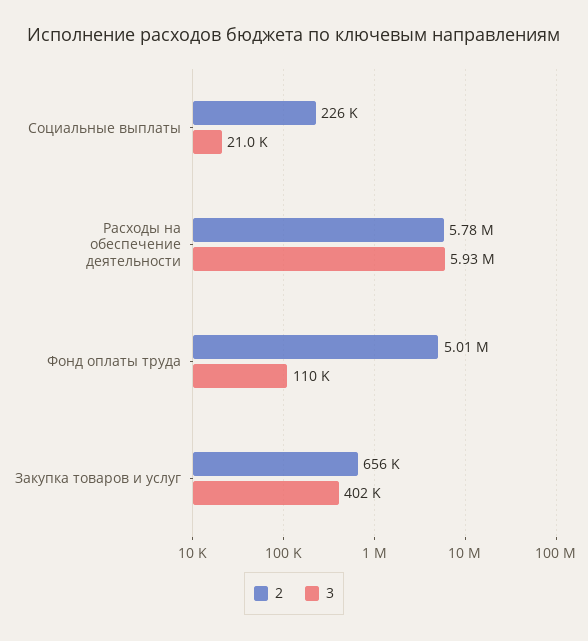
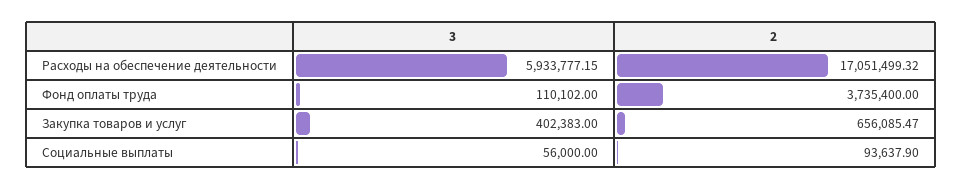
2, Социальные выплаты: 226000 -> 93637.9
3, Социальные выплаты: 21000 -> 56000
2, Расходы на обеспечение деятельности: 5780000 -> 17051499.32
2, Фонд оплаты труда: 5010000 -> 3735400

